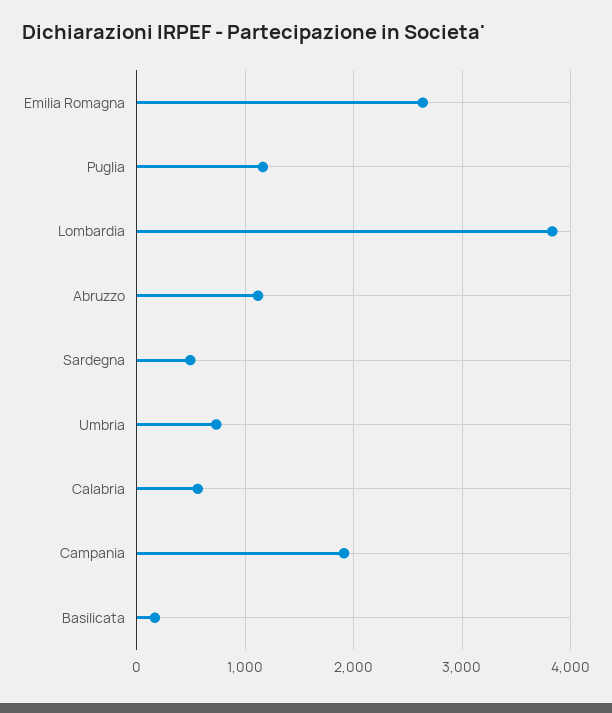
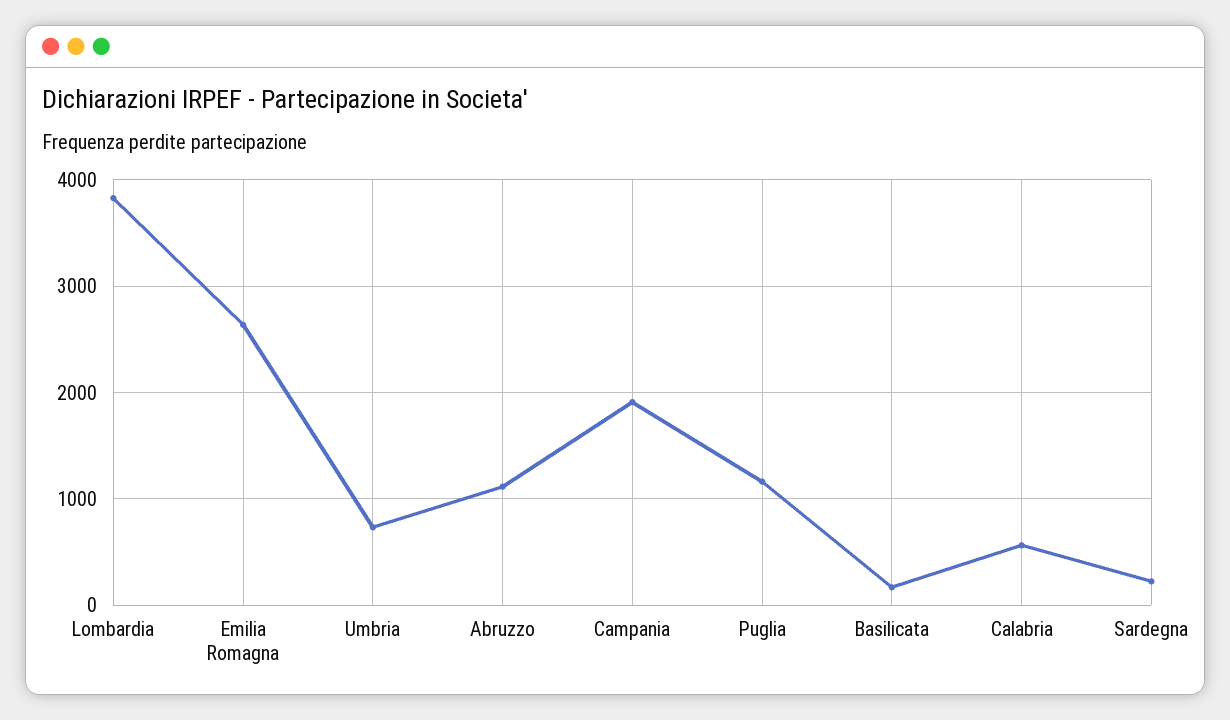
Sardegna: 500 -> 200

